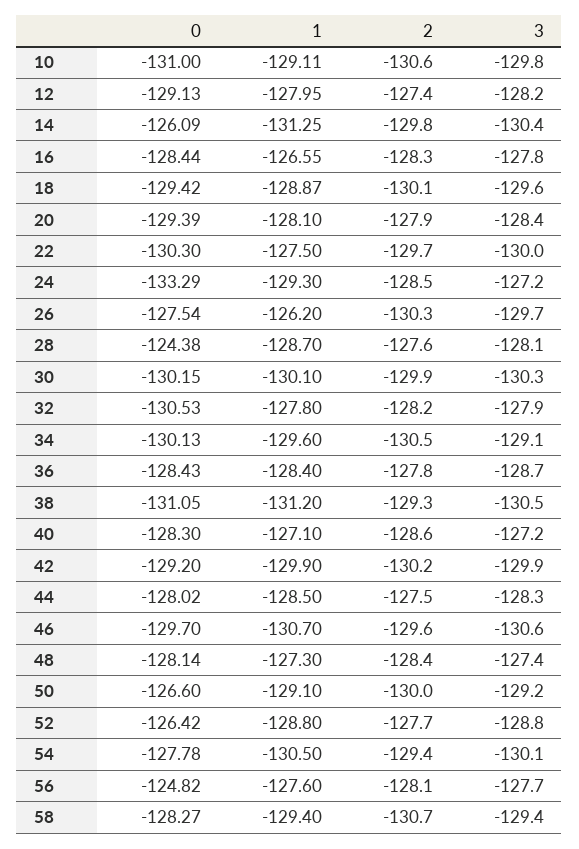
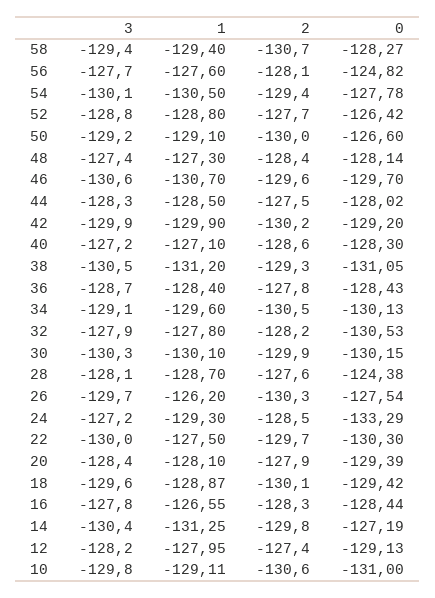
0, 14: -126.09 -> -127.19

